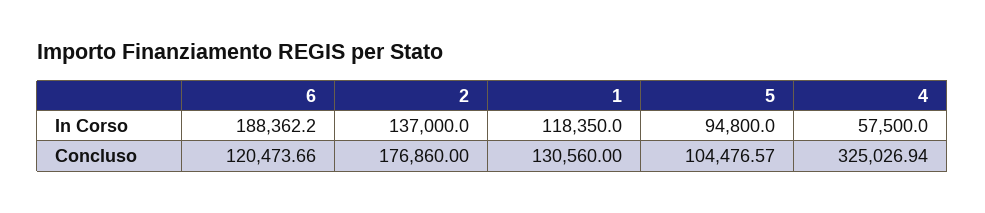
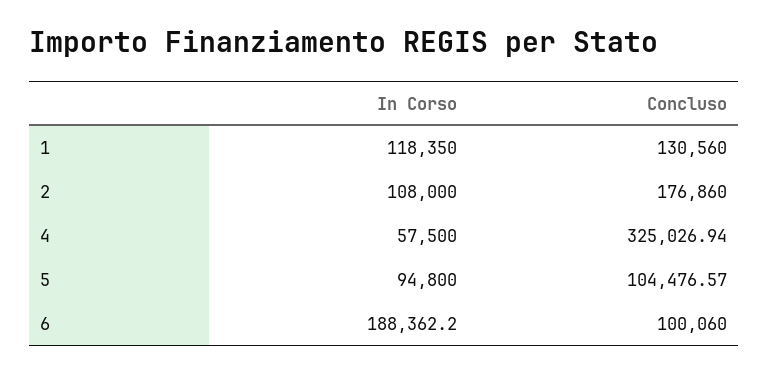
2, In Corso: 137000 -> 108000
6, Concluso: 120473.66 -> 100060

